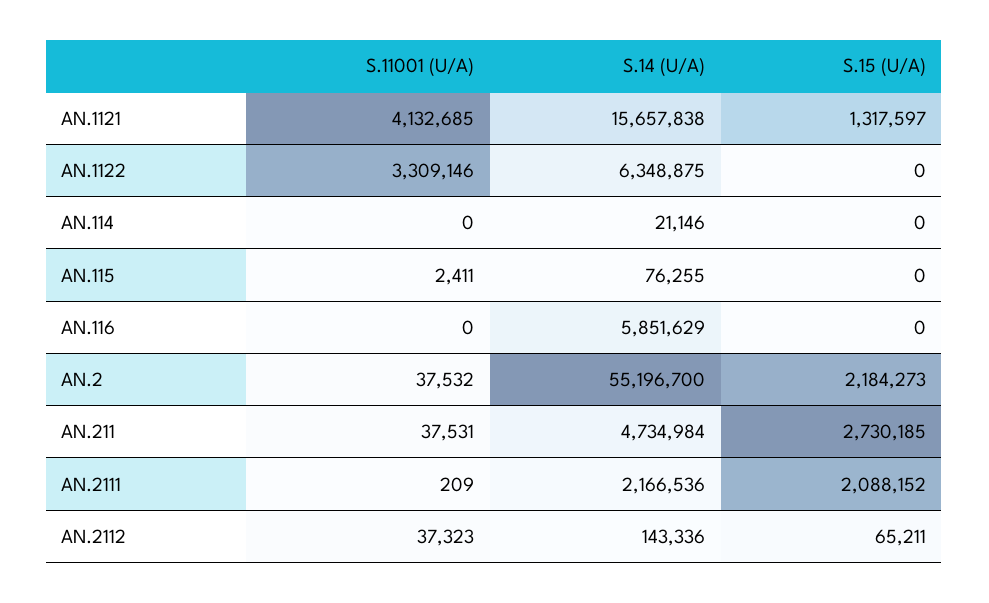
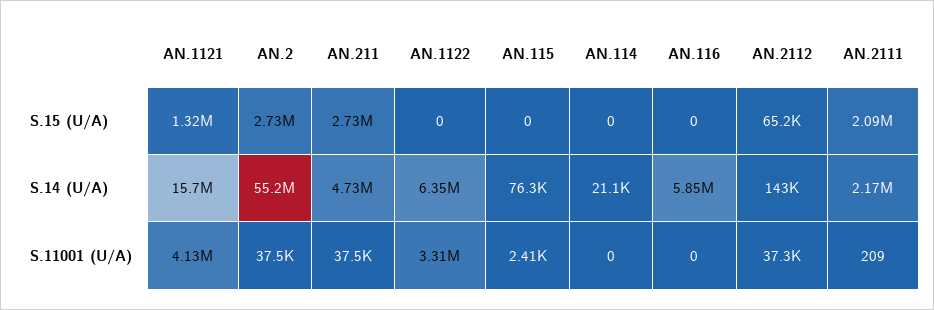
S.15 (U/A), AN.2: 2184273 -> 2730000

